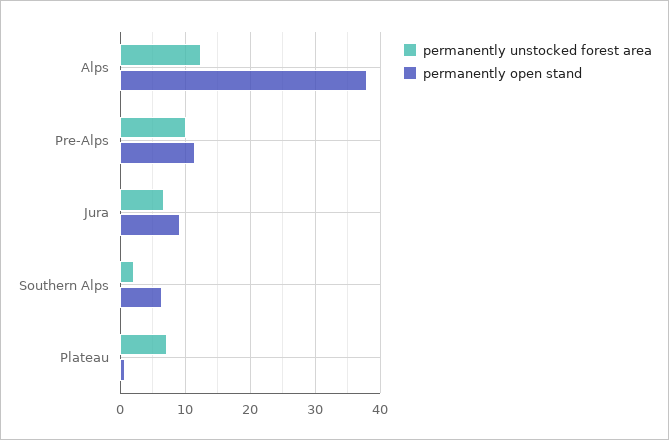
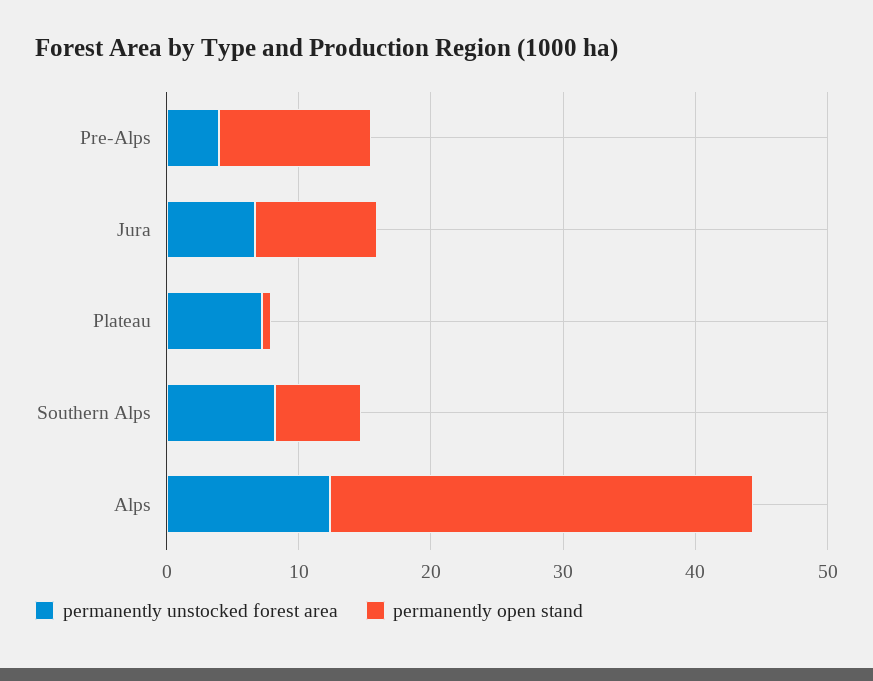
permanently open stand, Alps: 38 -> 32
permanently unstocked forest area, Pre-Alps: 10 -> 4
permanently unstocked forest area, Southern Alps: 2 -> 8

